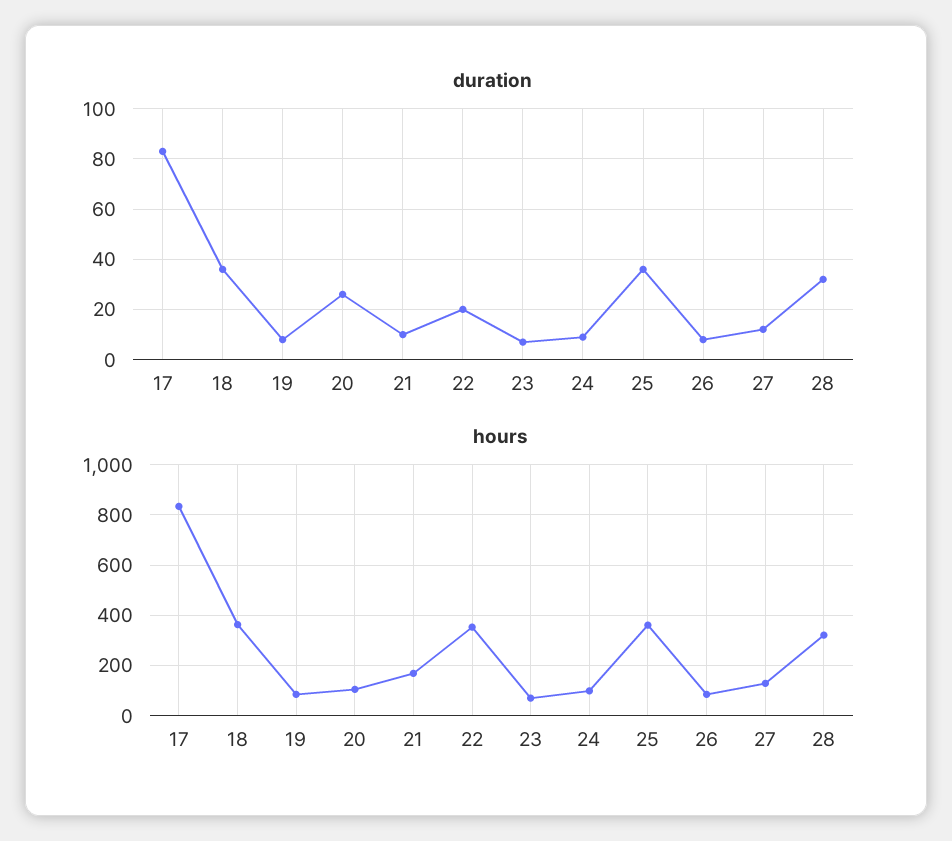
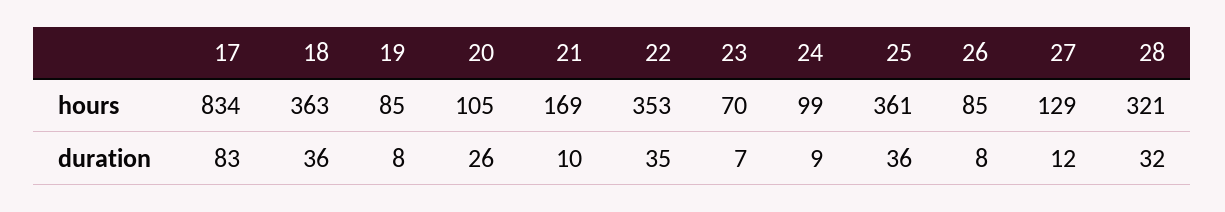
duration, 22: 20 -> 35

